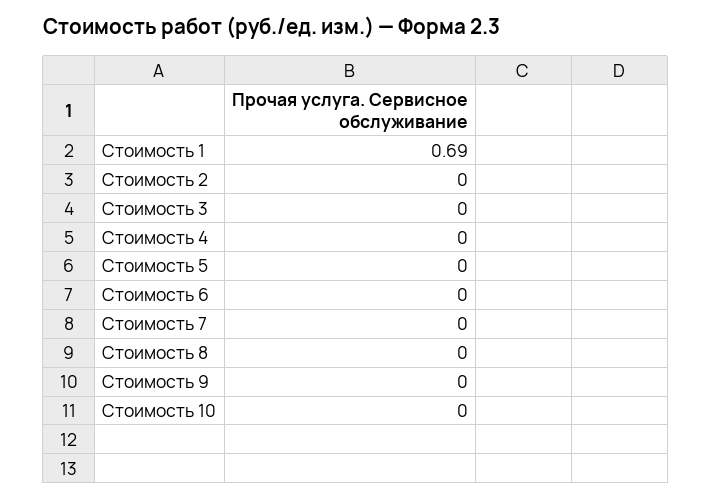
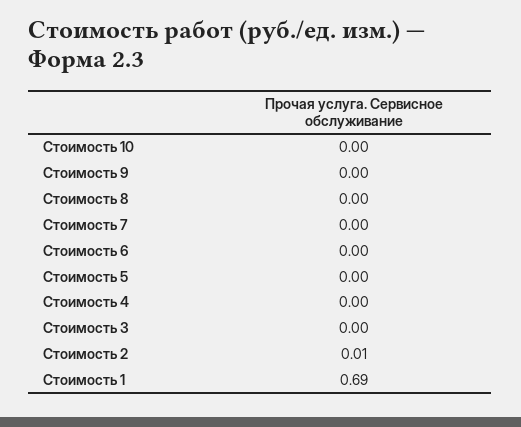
Стоимость 2: 0 -> 0.01

